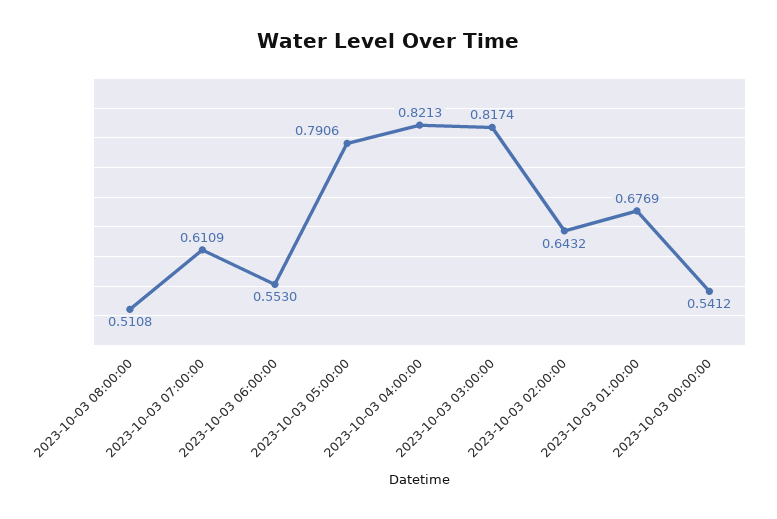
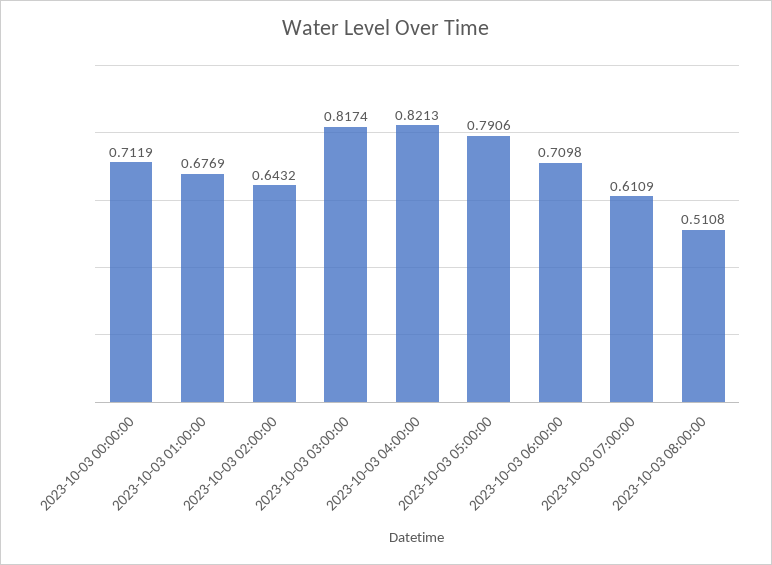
2023-10-03 06:00:00: 0.553 -> 0.7098
2023-10-03 00:00:00: 0.5412 -> 0.7119

